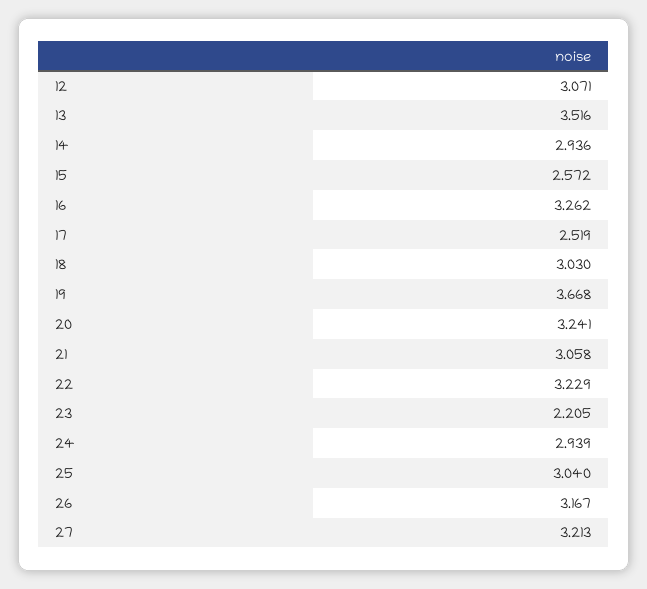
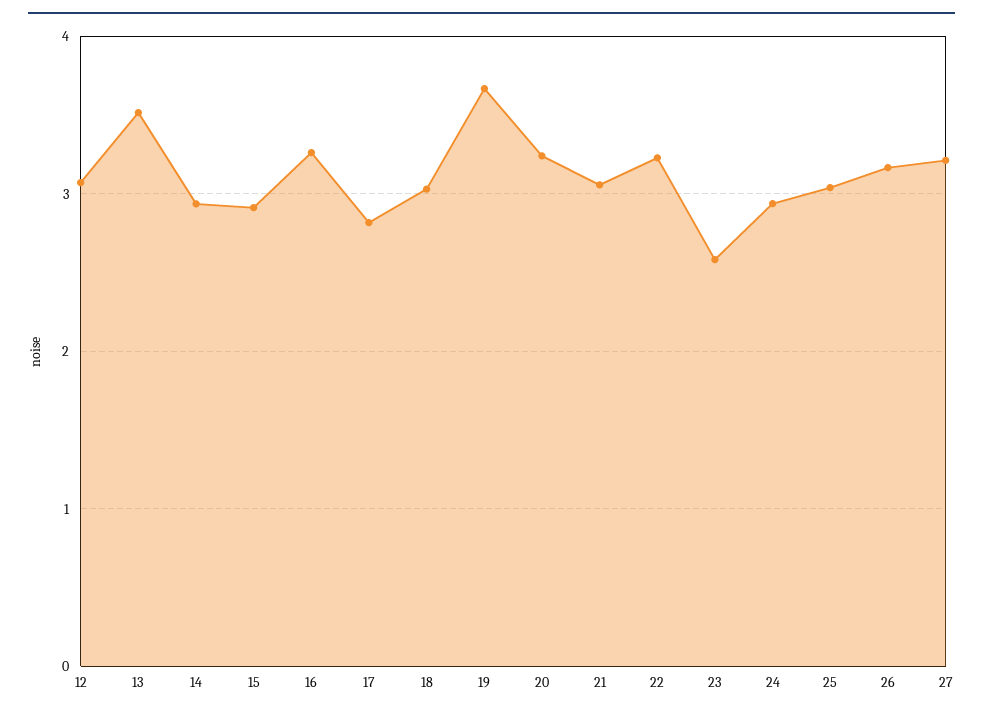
15: 2.572 -> 2.9
17: 2.519 -> 2.8
23: 2.205 -> 2.6

